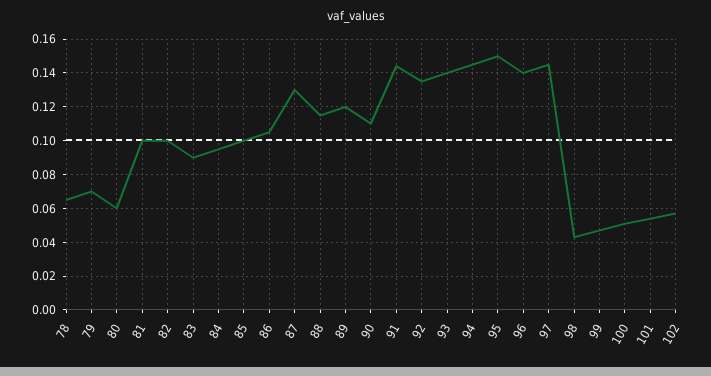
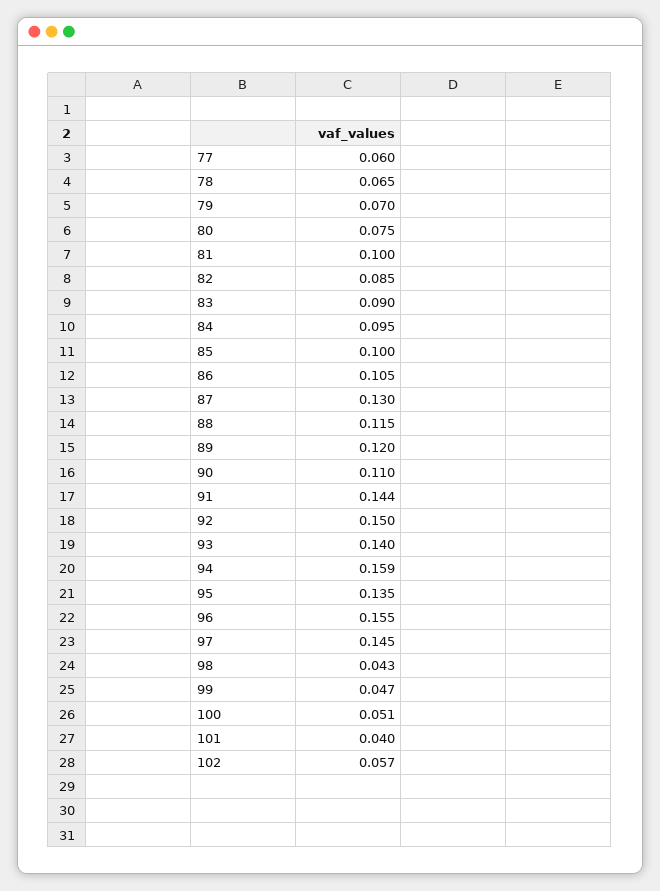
80: 0.06 -> 0.075
82: 0.1 -> 0.085
92: 0.135 -> 0.15
94: 0.145 -> 0.159
95: 0.15 -> 0.135
96: 0.14 -> 0.155
101: 0.055 -> 0.04
77: none -> 0.06

